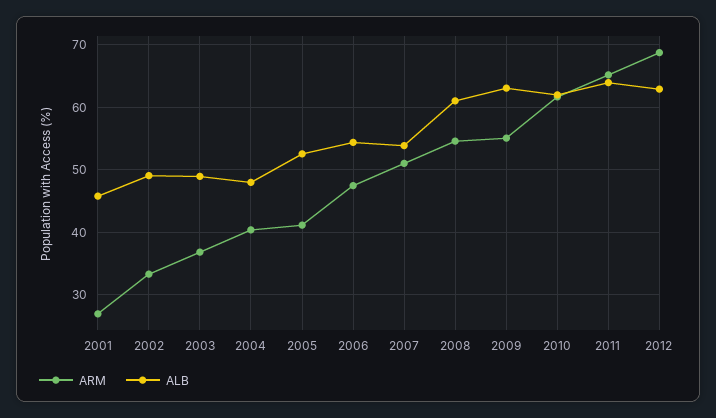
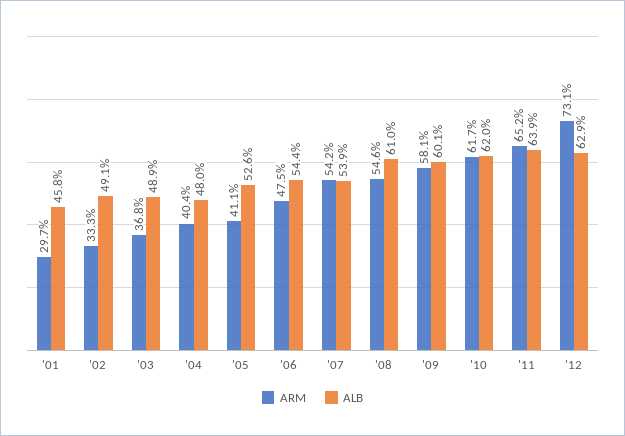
ARM, 2001: 27 -> 29.7
ARM, 2007: 51 -> 54.2
ARM, 2009: 55 -> 58.1
ALB, 2009: 63 -> 60.1
ARM, 2012: 69 -> 73.1

